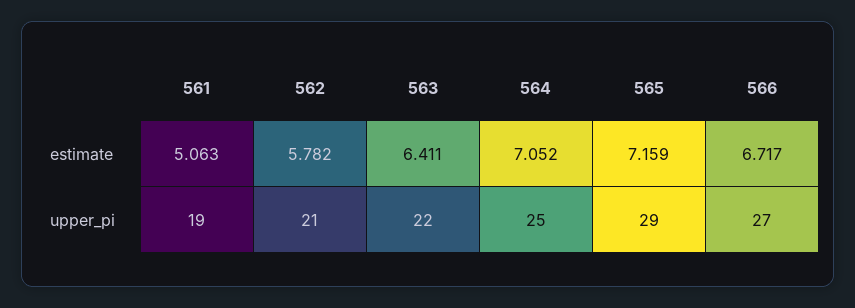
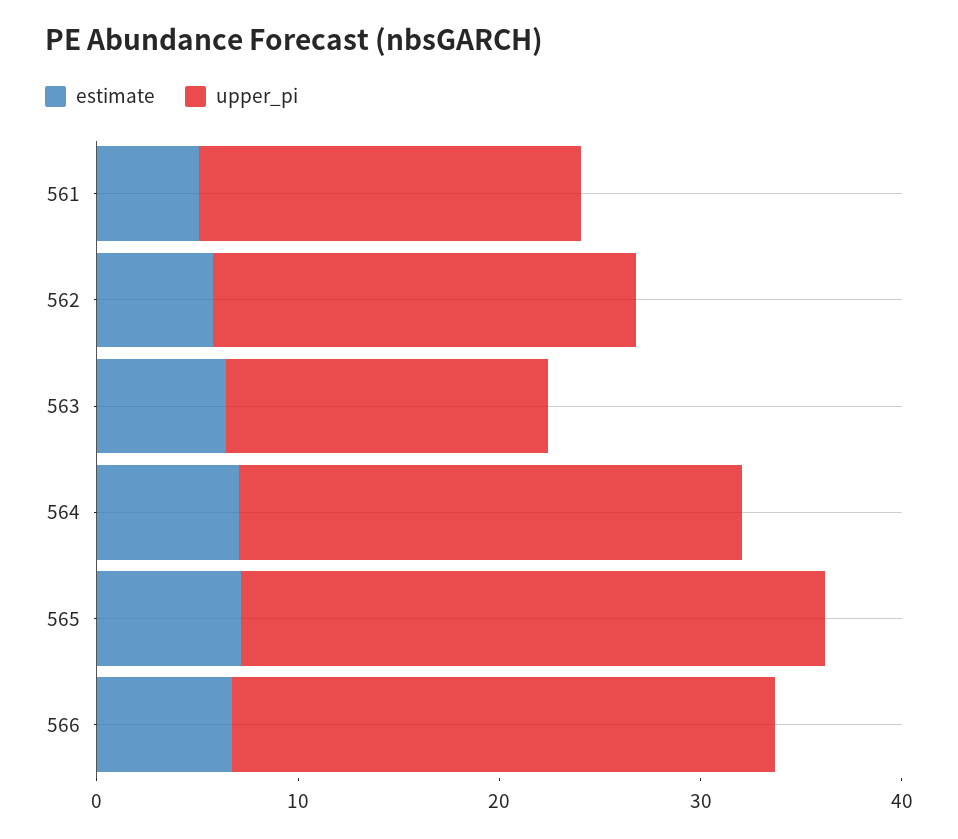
upper_pi, 563: 22 -> 16

